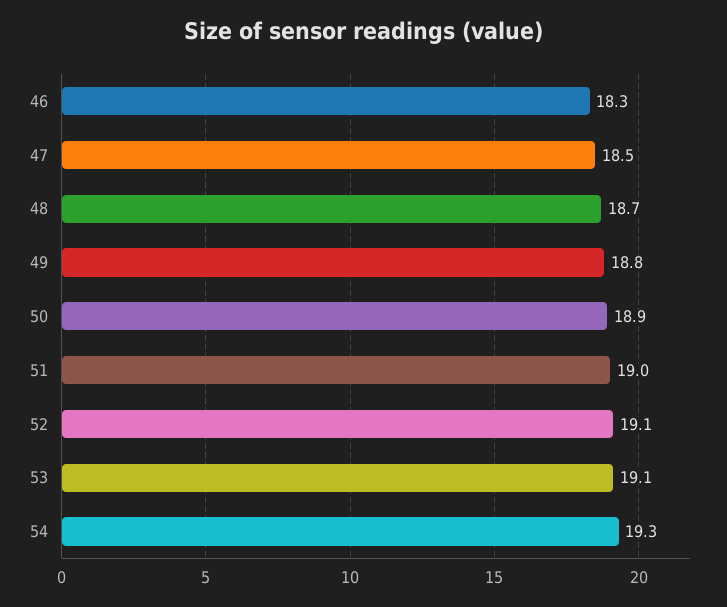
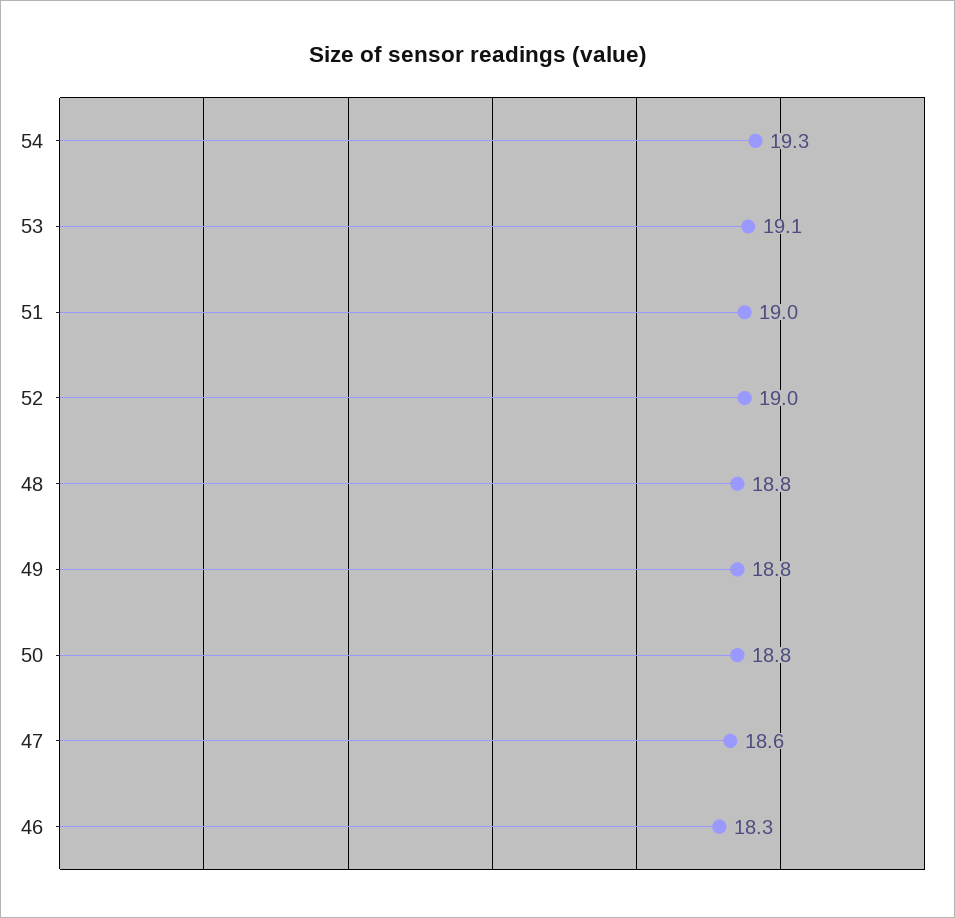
47: 18.5 -> 18.6
48: 18.7 -> 18.8
50: 18.9 -> 18.8
52: 19.1 -> 19

